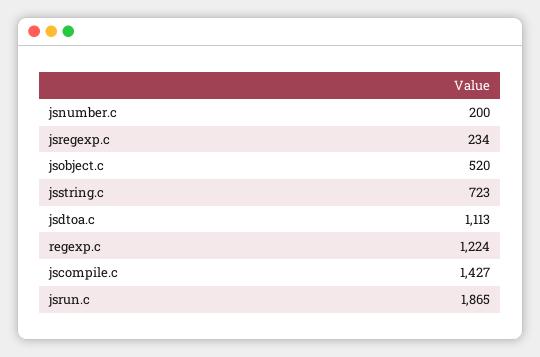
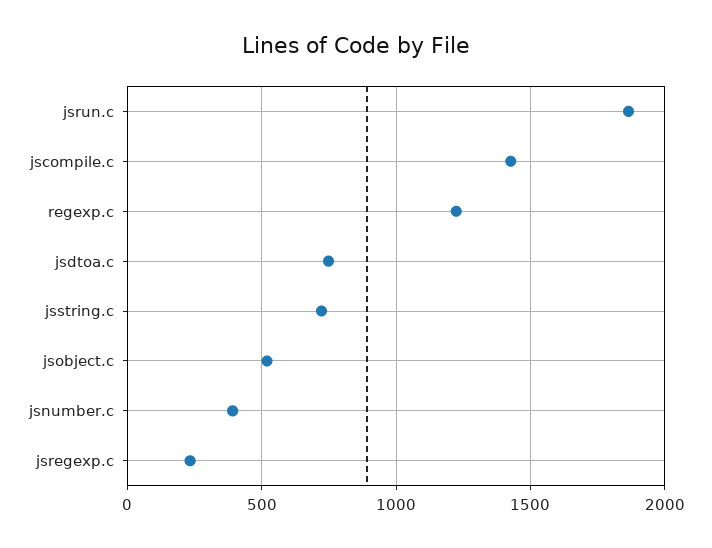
jsnumber.c: 200 -> 400
jsdtoa.c: 1113 -> 750

